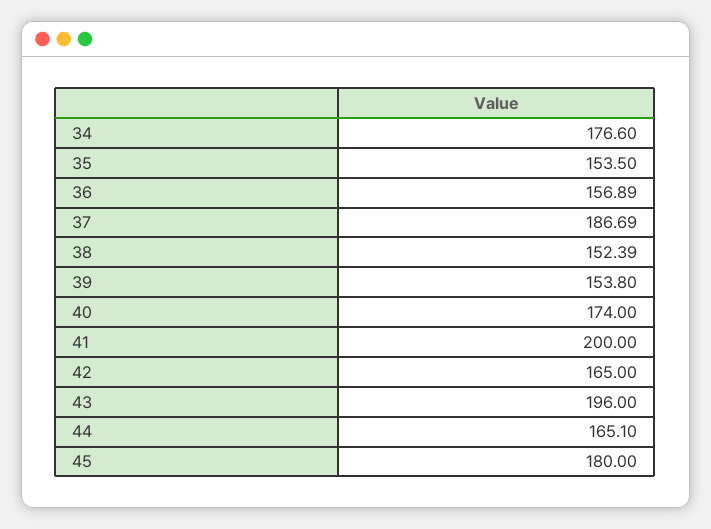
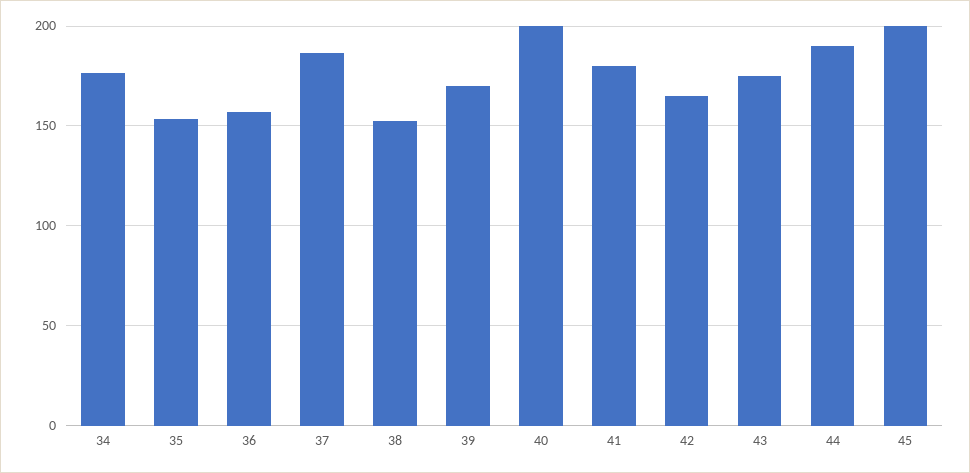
39: 153.8 -> 170
40: 174 -> 200
41: 200 -> 180
43: 196 -> 175
44: 165.1 -> 190
45: 180 -> 200

